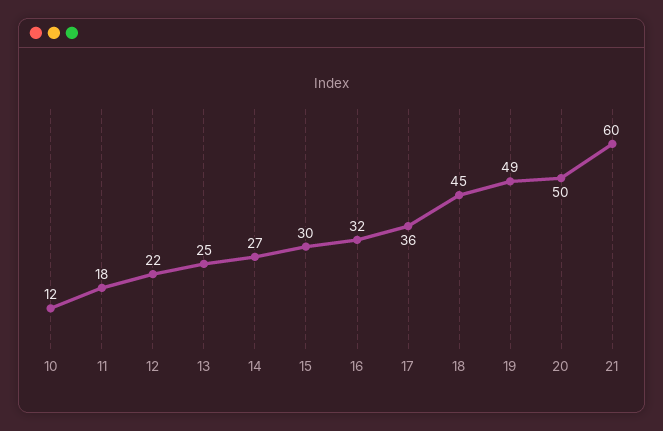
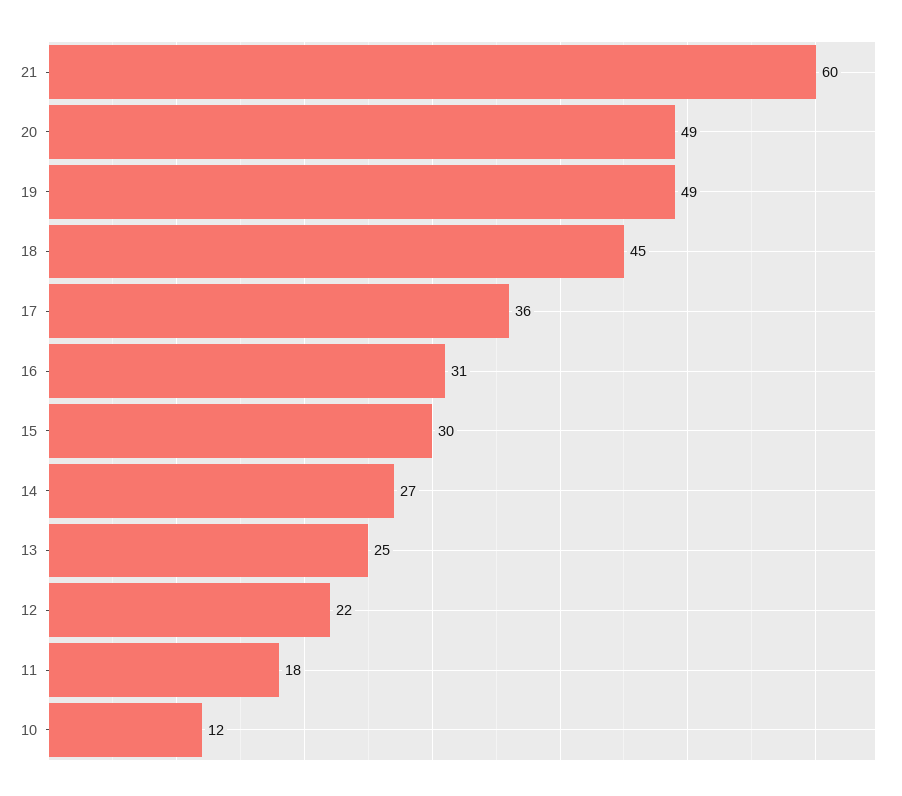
16: 32 -> 31
20: 50 -> 49

